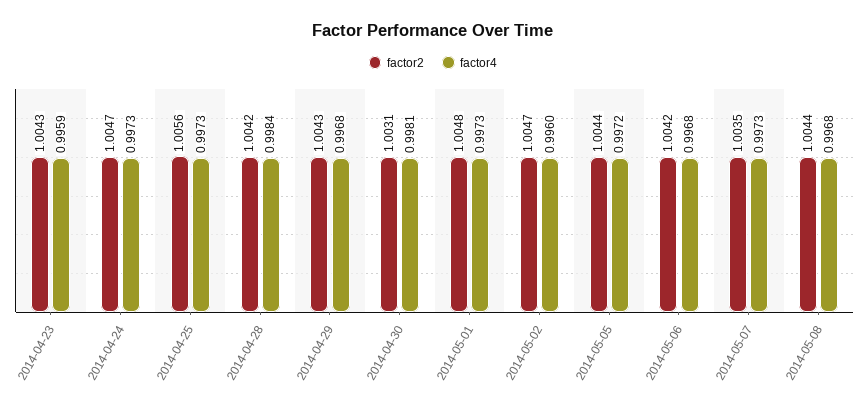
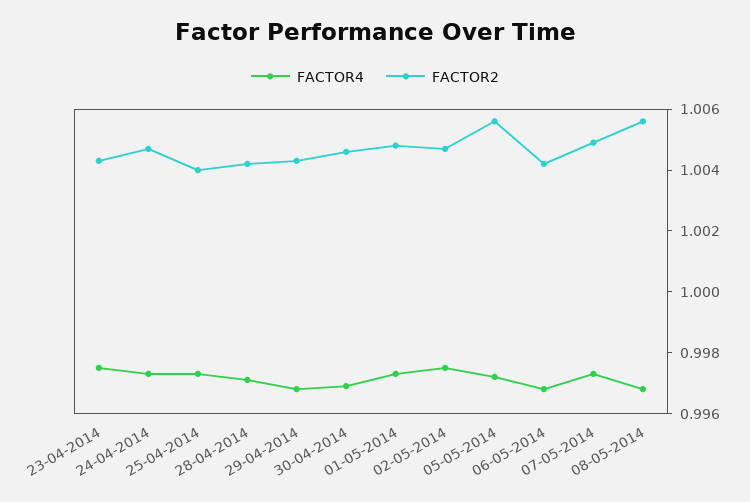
factor4, 2014-04-23: 0.9959 -> 0.9975
factor2, 2014-04-25: 1.0056 -> 1.004
factor4, 2014-04-28: 0.9984 -> 0.997
factor2, 2014-04-30: 1.0031 -> 1.0045
factor4, 2014-04-30: 0.9981 -> 0.997
factor4, 2014-05-02: 0.996 -> 0.9975
factor2, 2014-05-05: 1.0044 -> 1.0055
factor2, 2014-05-07: 1.0035 -> 1.005
factor2, 2014-05-08: 1.0044 -> 1.0055

